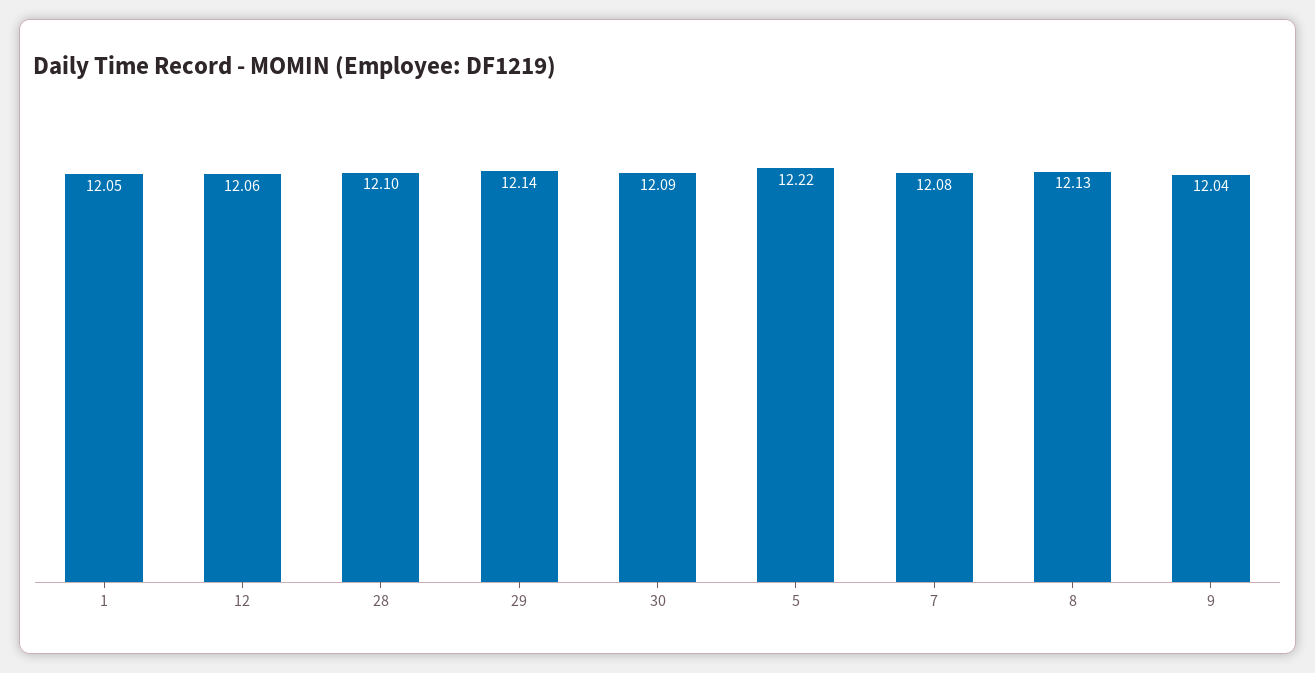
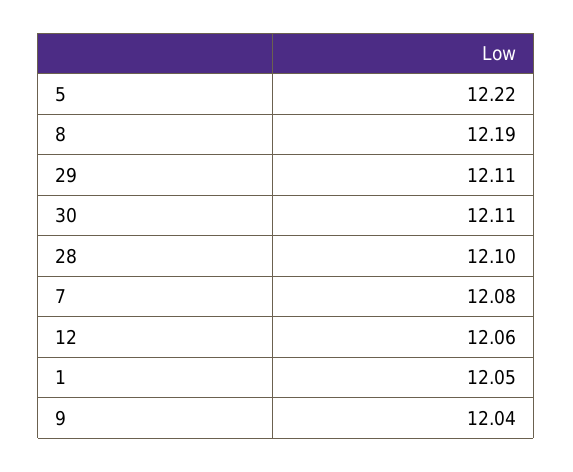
29: 12.14 -> 12.11
30: 12.09 -> 12.11
8: 12.13 -> 12.19

